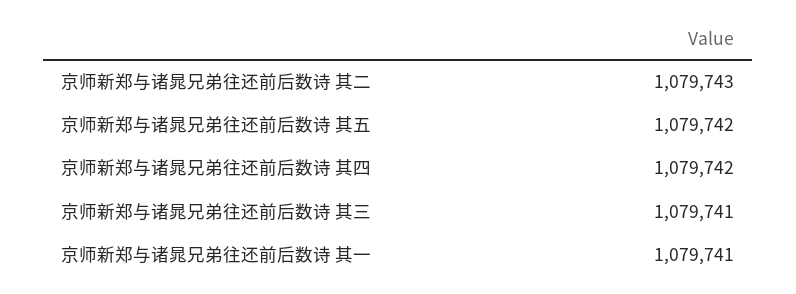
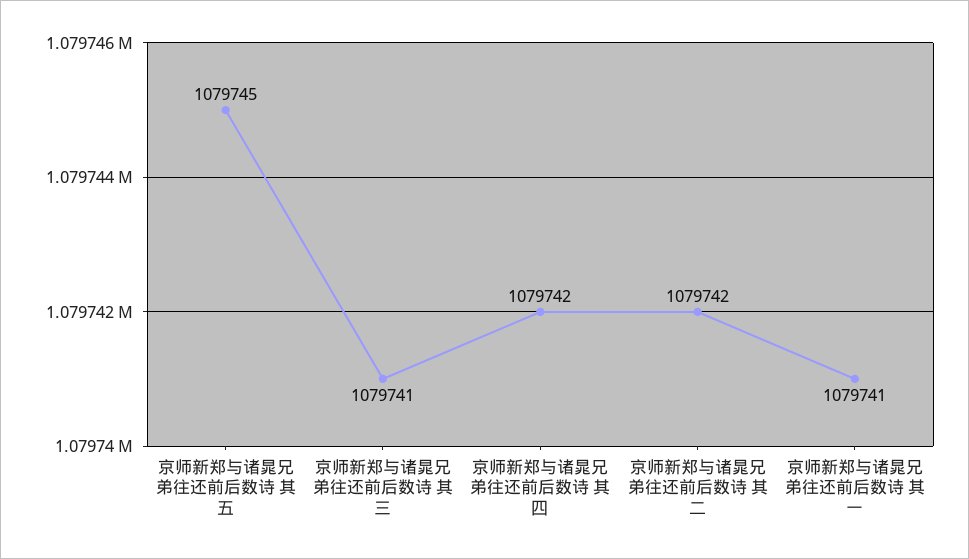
京师新郑与诸晁兄弟往还前后数诗 其二: 1079743 -> 1079742
京师新郑与诸晁兄弟往还前后数诗 其五: 1079742 -> 1079745

